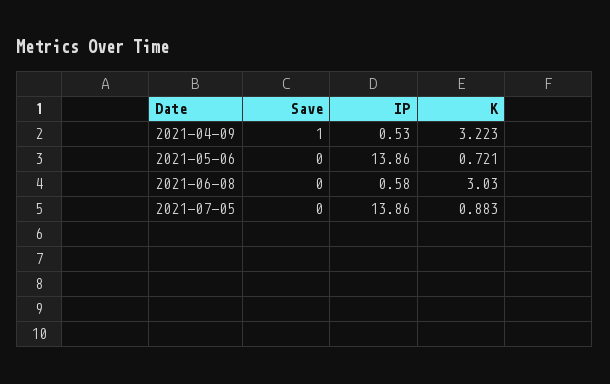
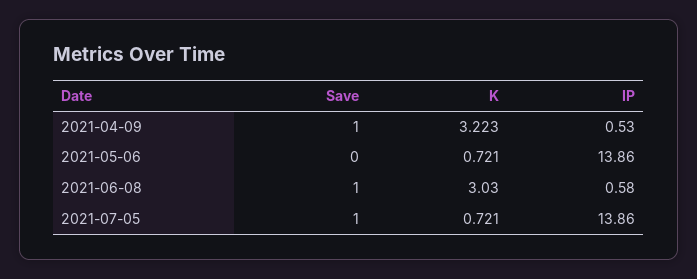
Save, 2021-06-08: 0 -> 1
Save, 2021-07-05: 0 -> 1
K, 2021-07-05: 0.883 -> 0.721

